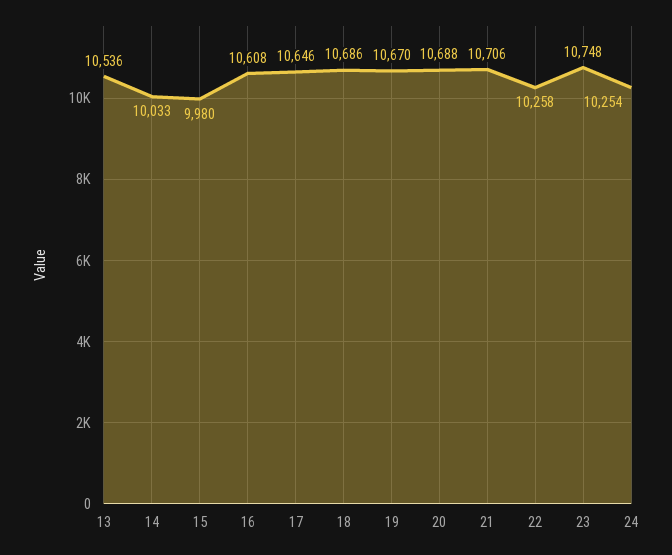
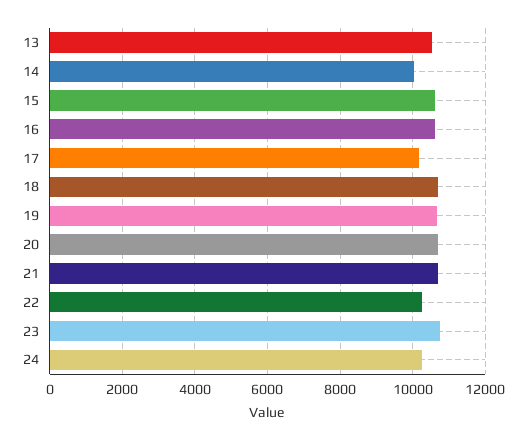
15: 9980 -> 10600
17: 10646 -> 10200

